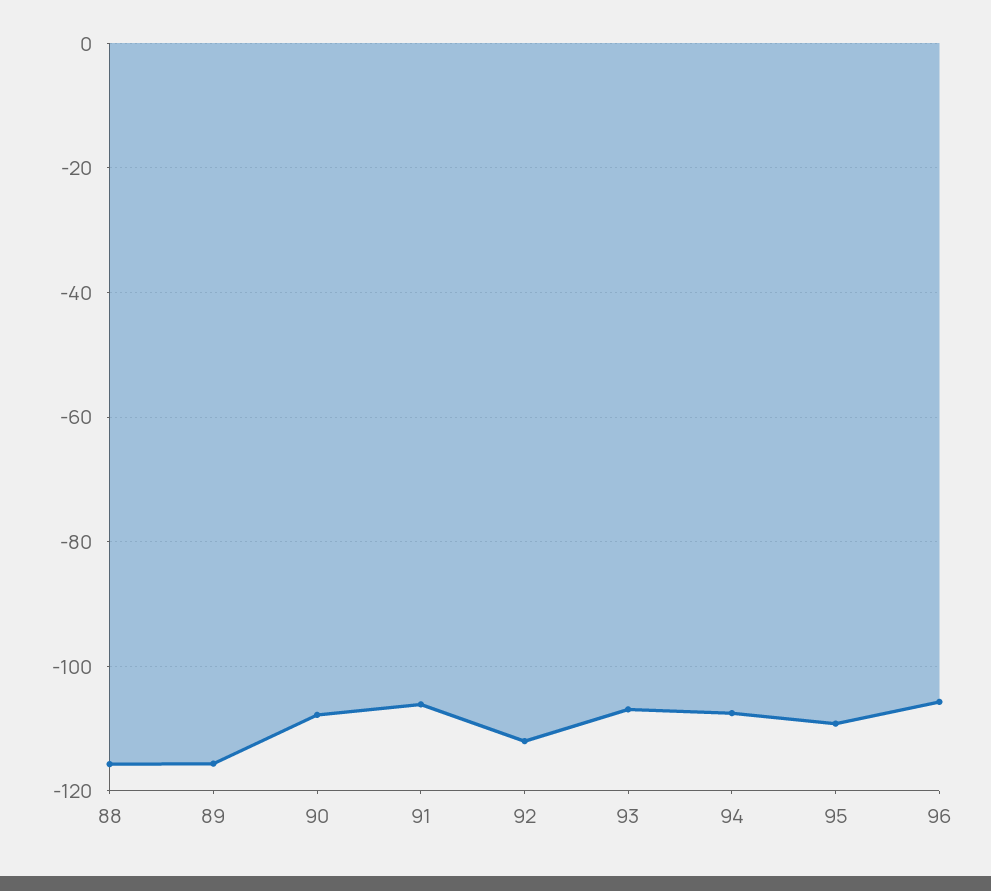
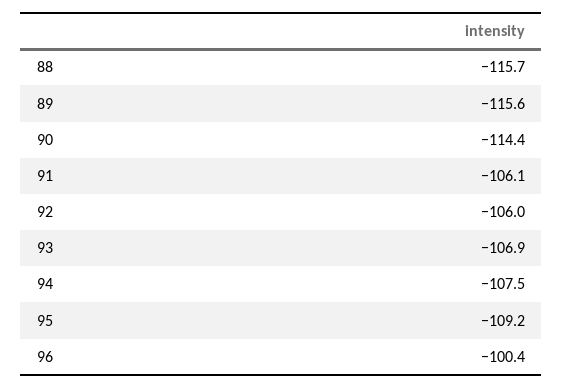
90: -108 -> -114.4
92: -112 -> -106
96: -106 -> -100.4

